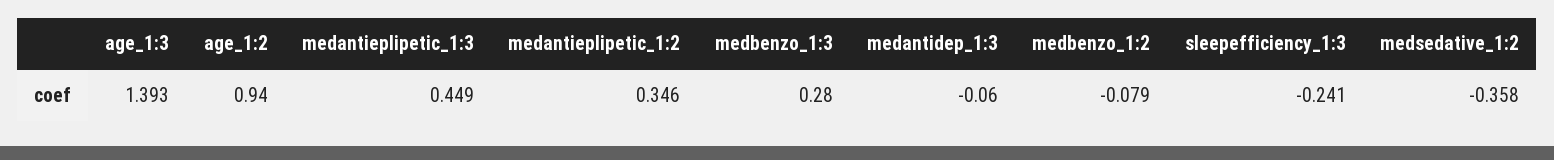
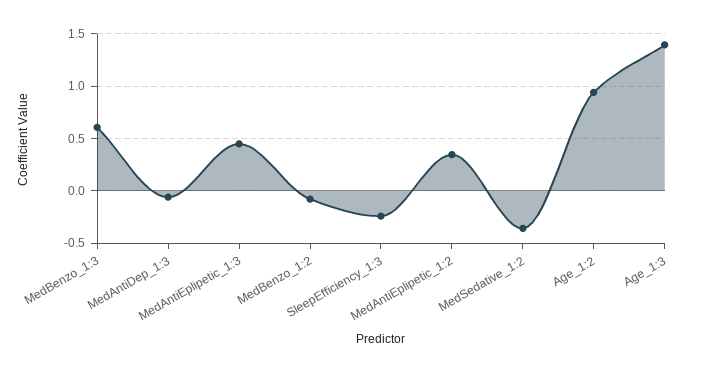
medbenzo_1:3: 0.28 -> 0.6

